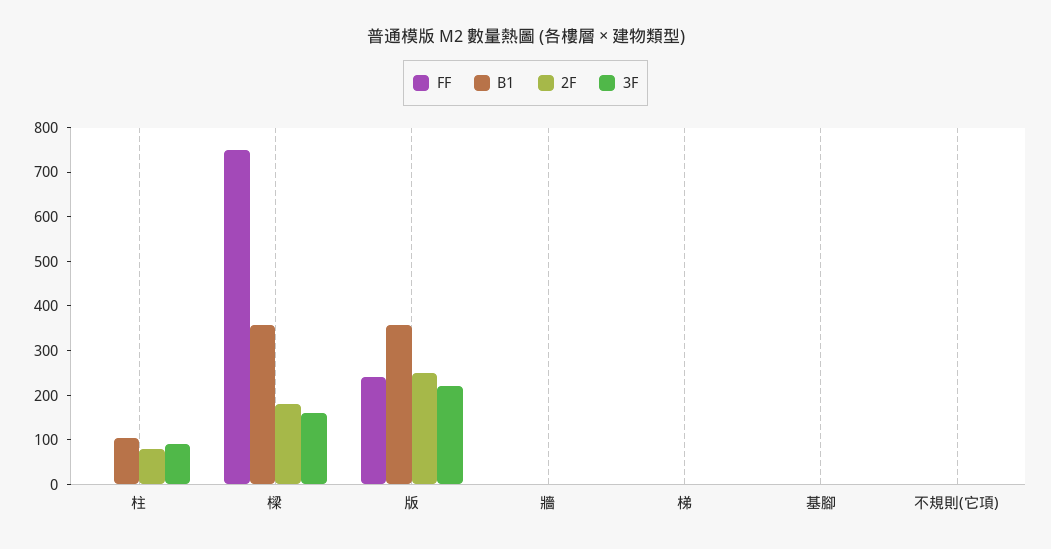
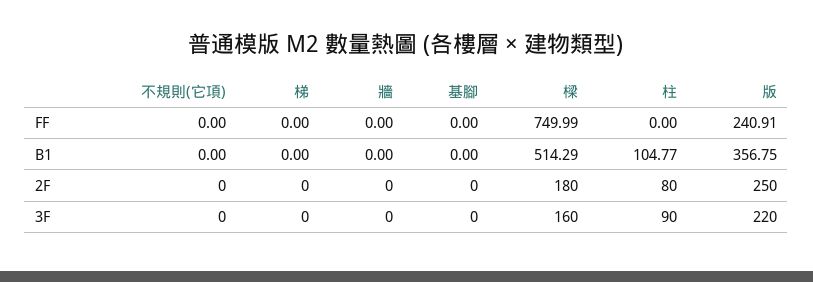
B1, 樑: 360 -> 514.29

